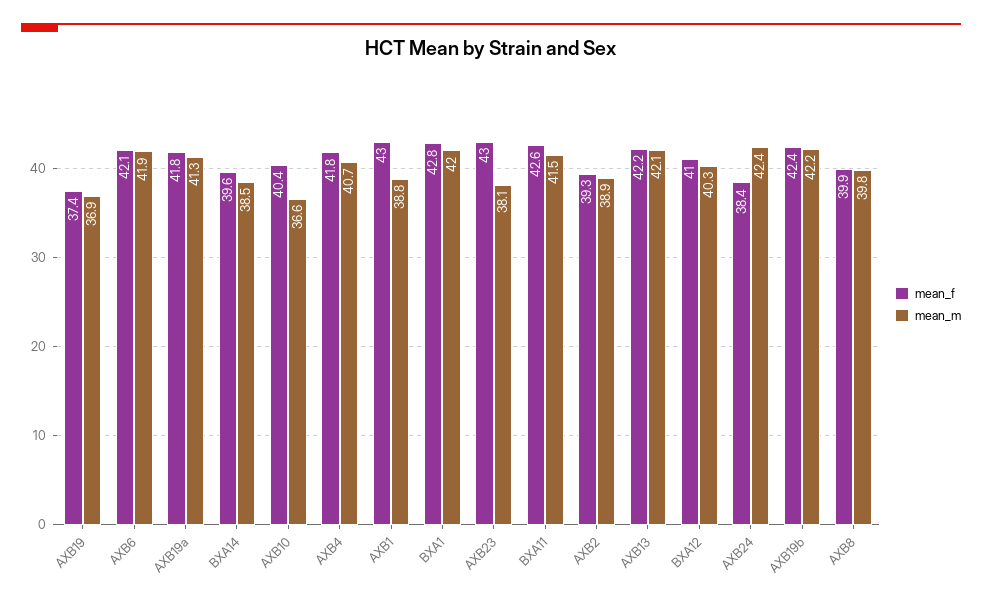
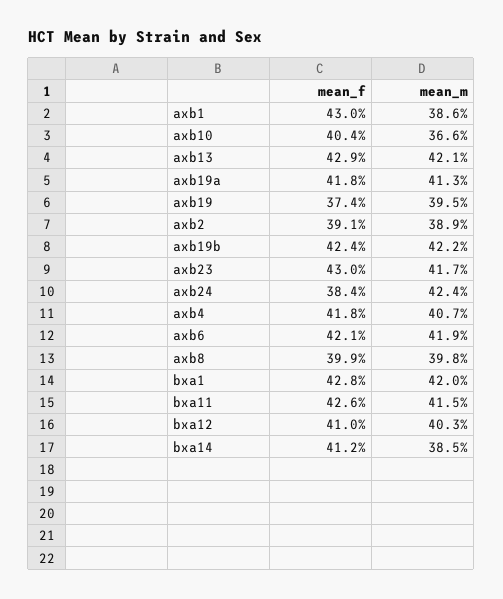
mean_m, AXB19: 36.9 -> 39.5
mean_f, BXA14: 39.6 -> 41.2
mean_m, AXB1: 38.8 -> 38.6
mean_m, AXB23: 38.1 -> 41.7
mean_f, AXB2: 39.3 -> 39.1
mean_f, AXB13: 42.2 -> 42.9

